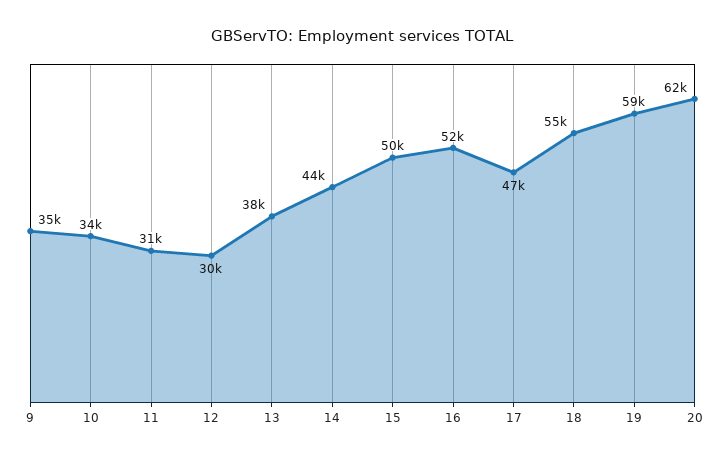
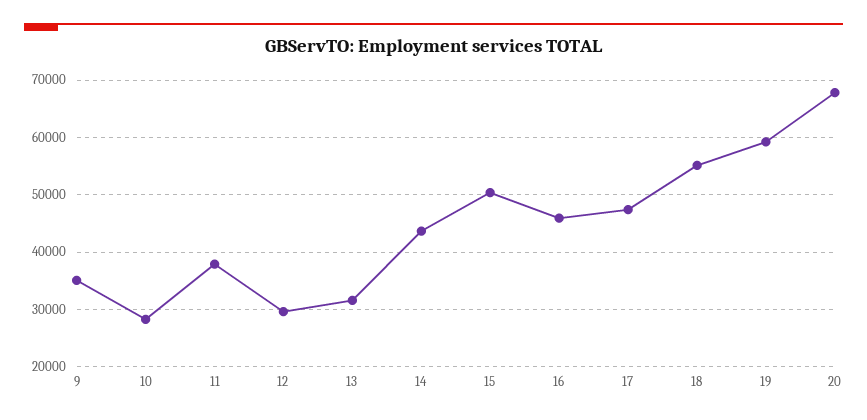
10: 34000 -> 28000
11: 31000 -> 38000
13: 38000 -> 32000
16: 52000 -> 46000
20: 62000 -> 68000

